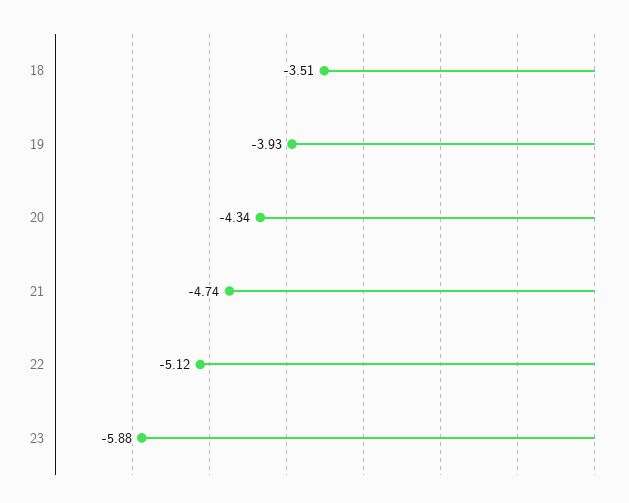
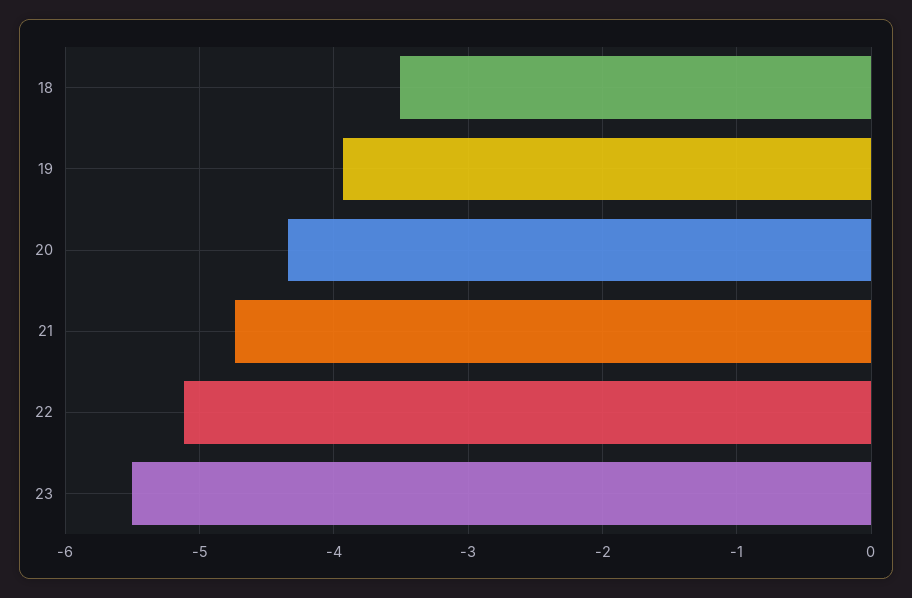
23: -5.88 -> -5.5

